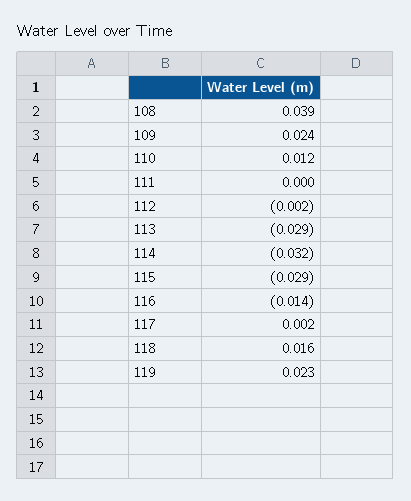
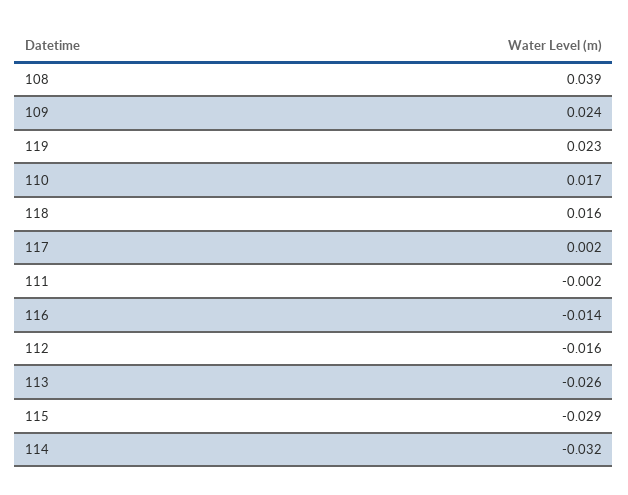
110: 0.012 -> 0.017
111: 0 -> -0.002
112: -0.002 -> -0.016
113: -0.029 -> -0.026

